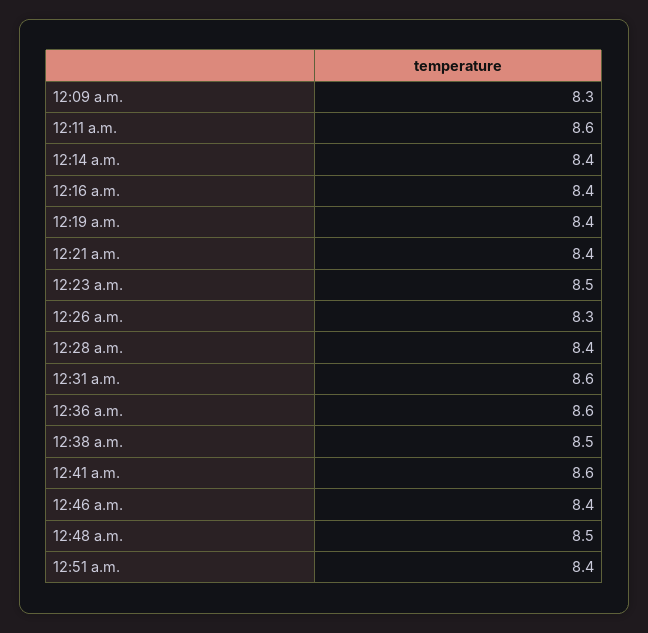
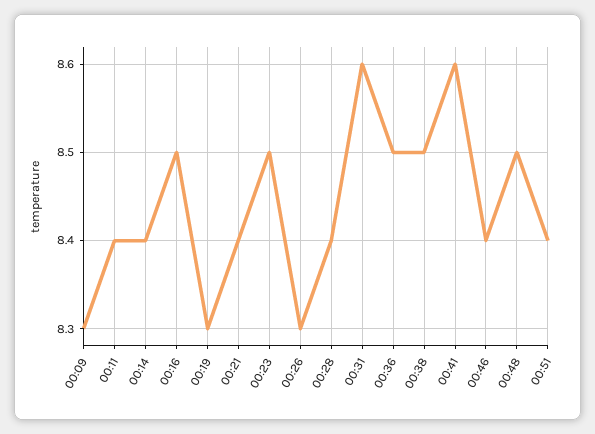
12:11 a.m.: 8.6 -> 8.4
12:16 a.m.: 8.4 -> 8.5
12:19 a.m.: 8.4 -> 8.3
12:36 a.m.: 8.6 -> 8.5

